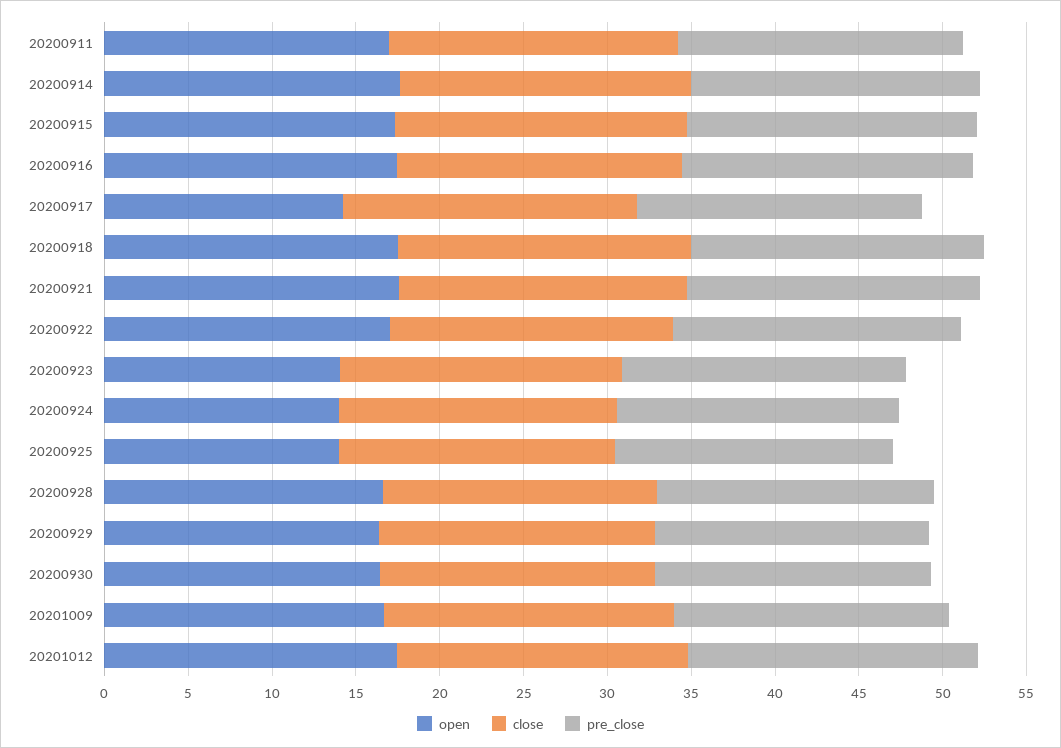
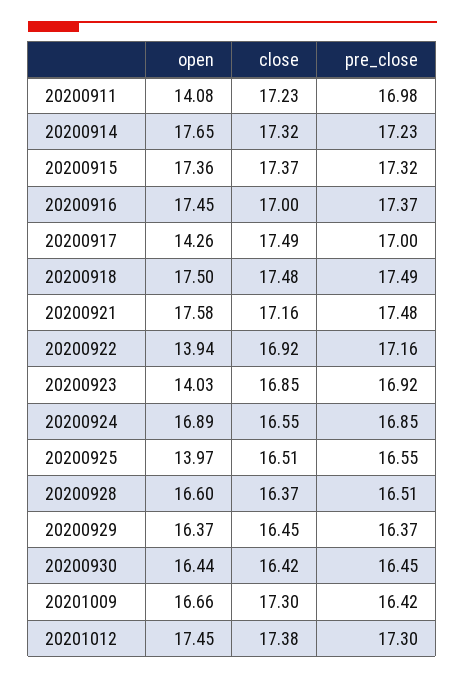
open, 20200911: 17 -> 14.08
open, 20200922: 17 -> 13.94
open, 20200924: 14 -> 16.89

